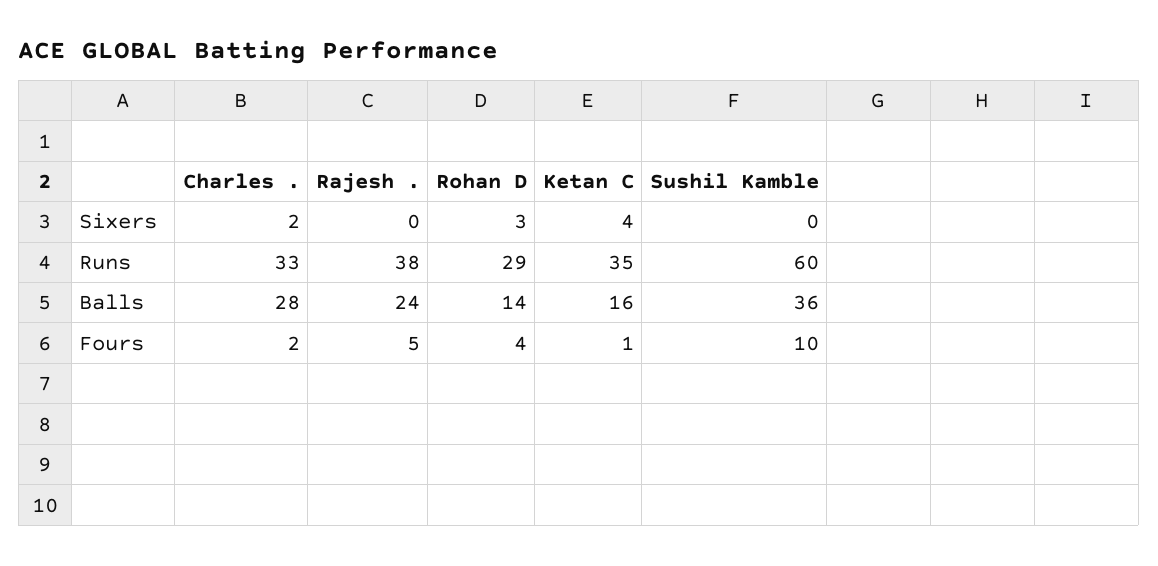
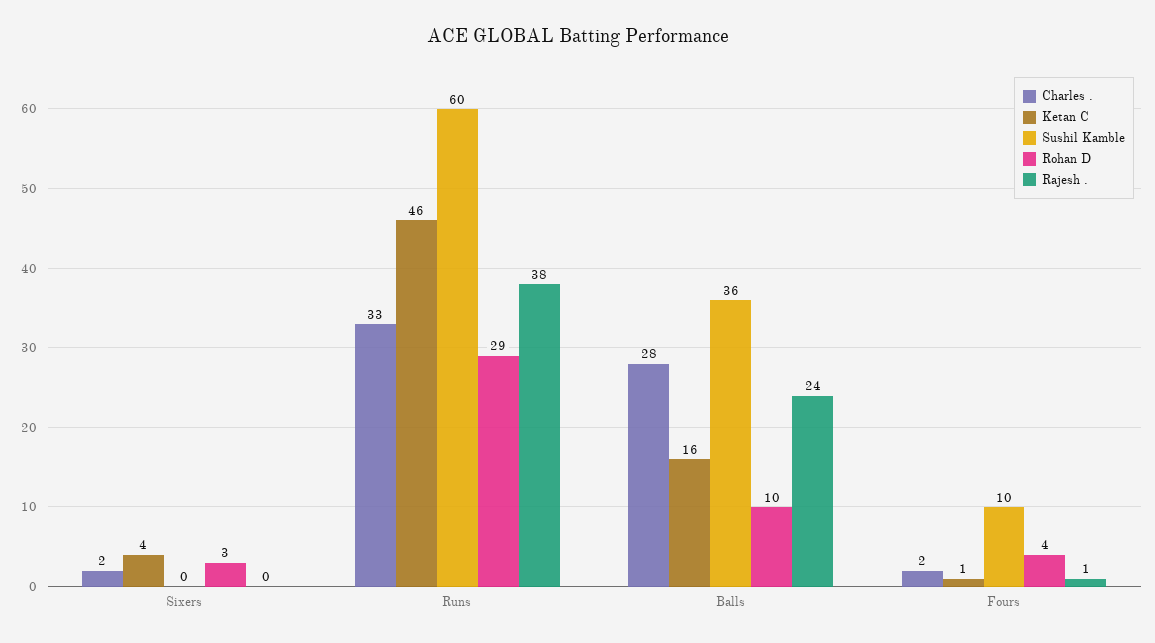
Ketan C, Runs: 35 -> 46
Rohan D, Balls: 14 -> 10
Rajesh ., Fours: 5 -> 1

